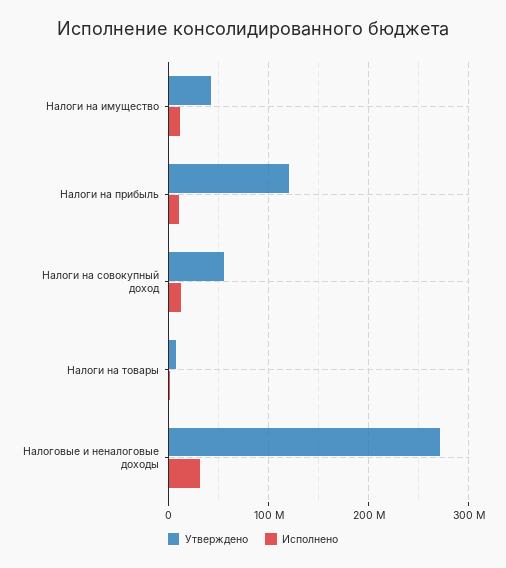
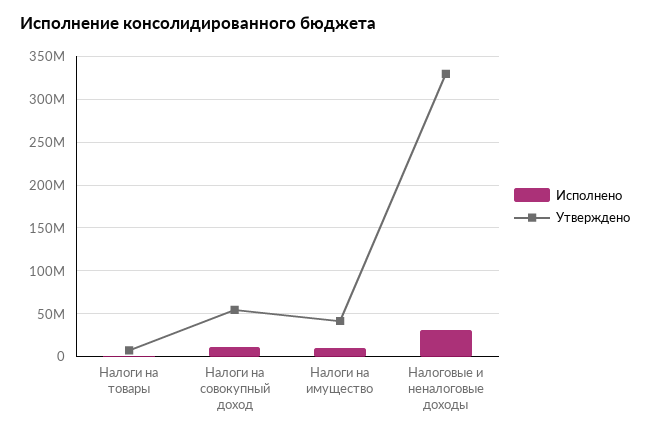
Утверждено, Налоги на прибыль: 120000000 -> none
Исполнено, Налоги на прибыль: 10000000 -> none
Утверждено, Налоговые и неналоговые доходы: 270000000 -> 330000000

